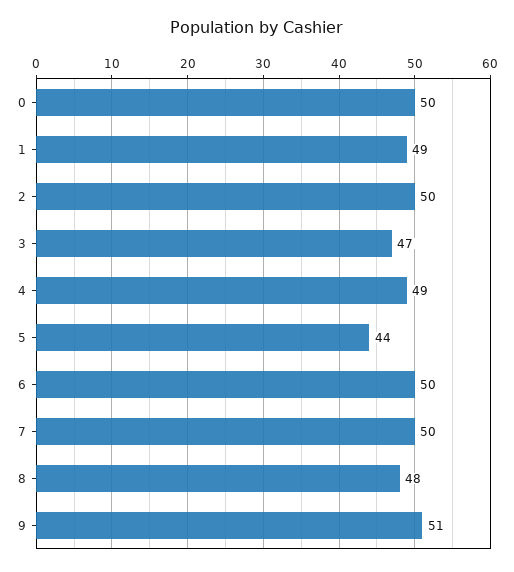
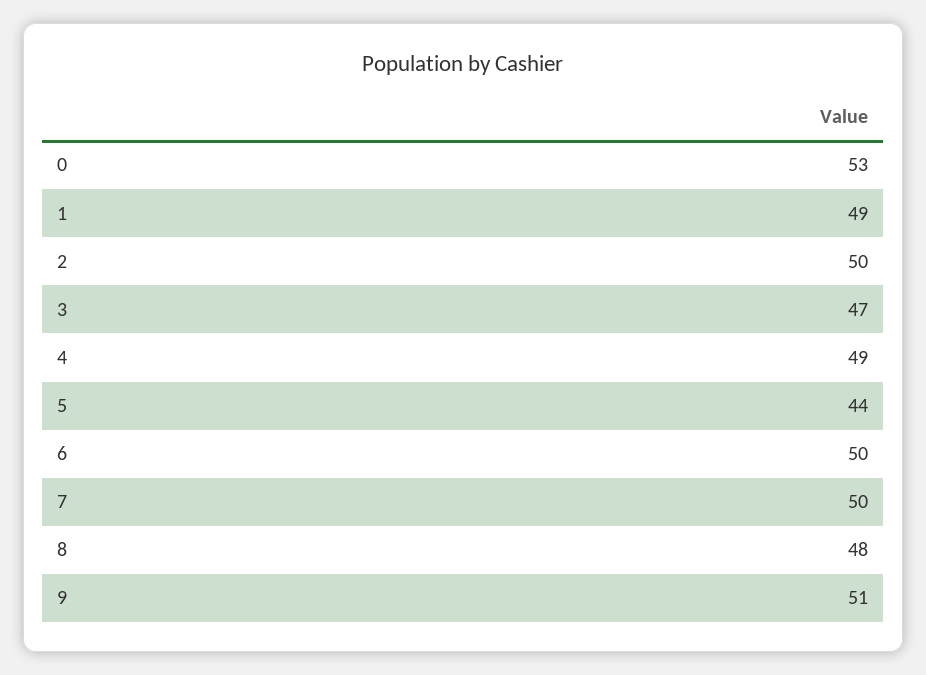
0: 50 -> 53

